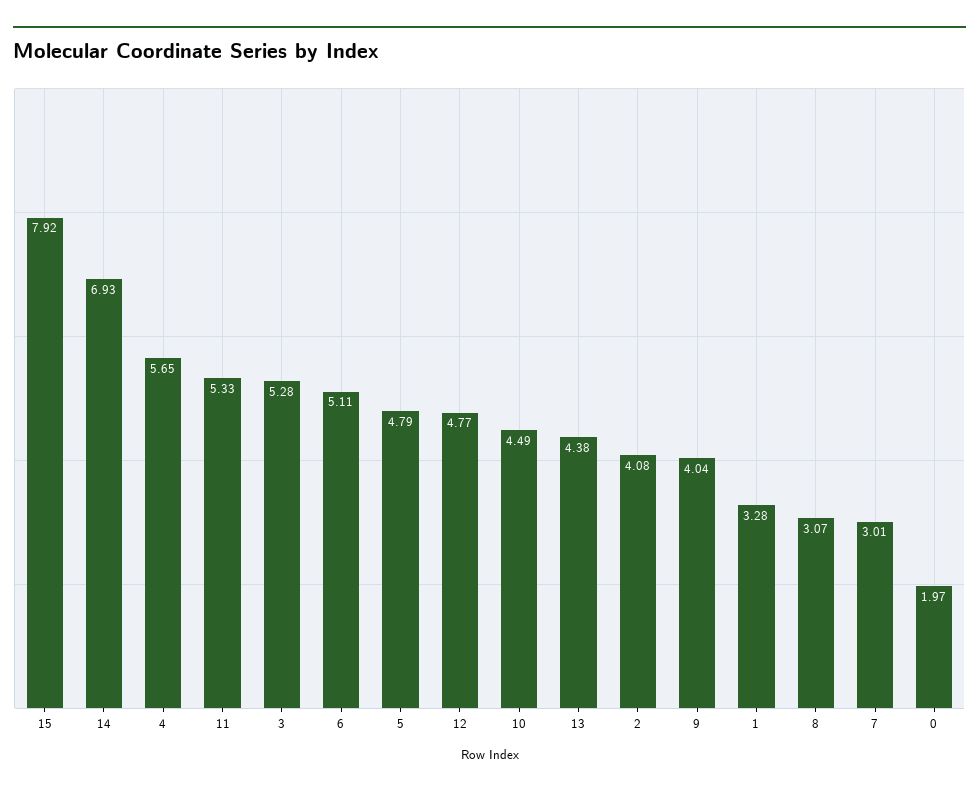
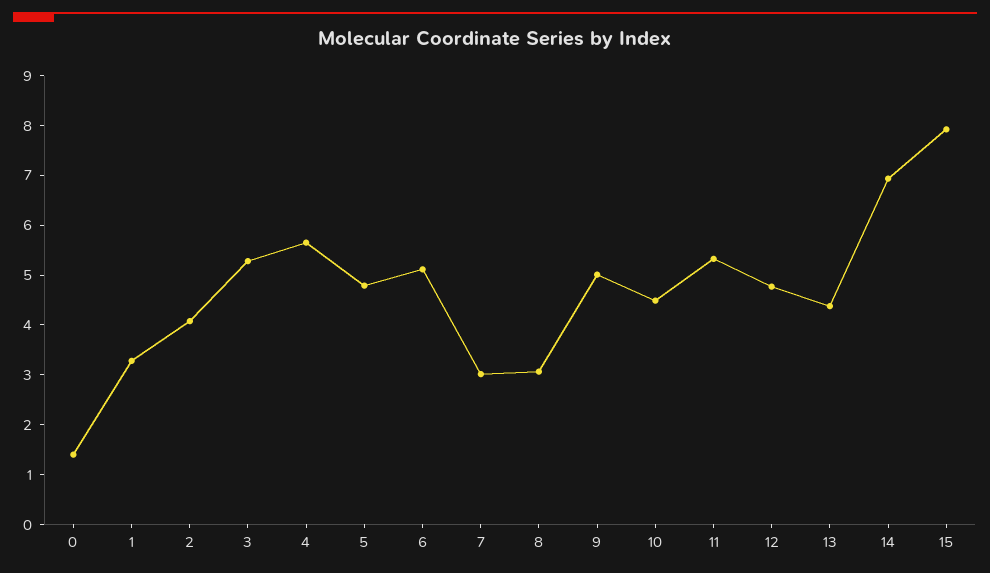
9: 4.04 -> 5
0: 1.97 -> 1.4

